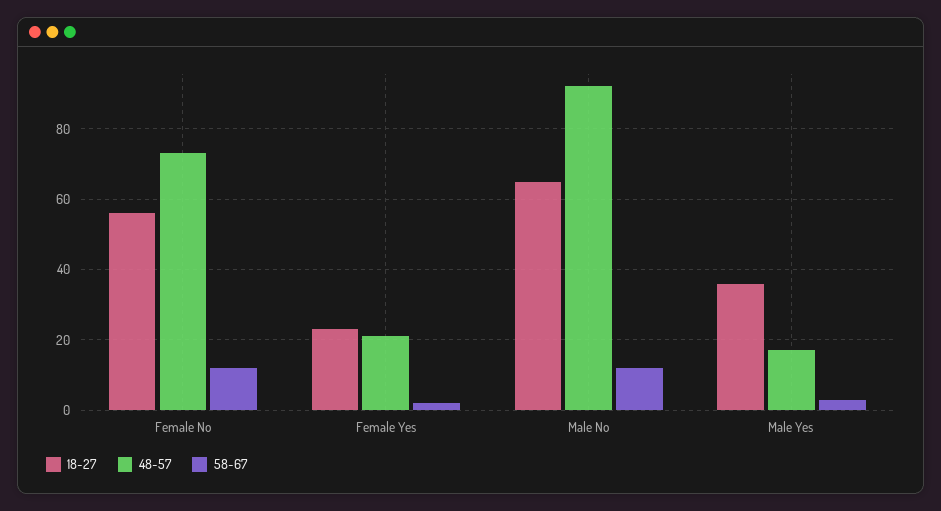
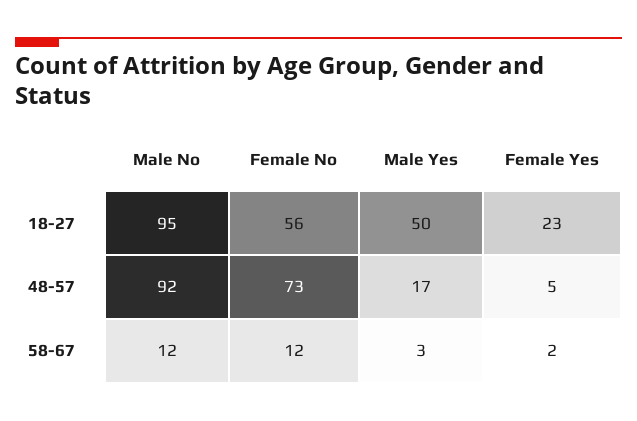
48-57, Female Yes: 20 -> 5
18-27, Male No: 65 -> 95
18-27, Male Yes: 35 -> 50

